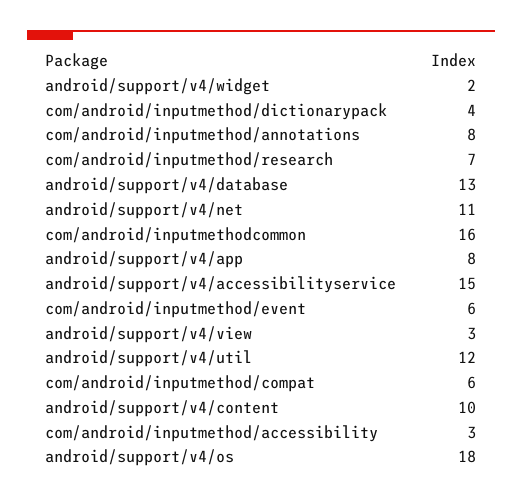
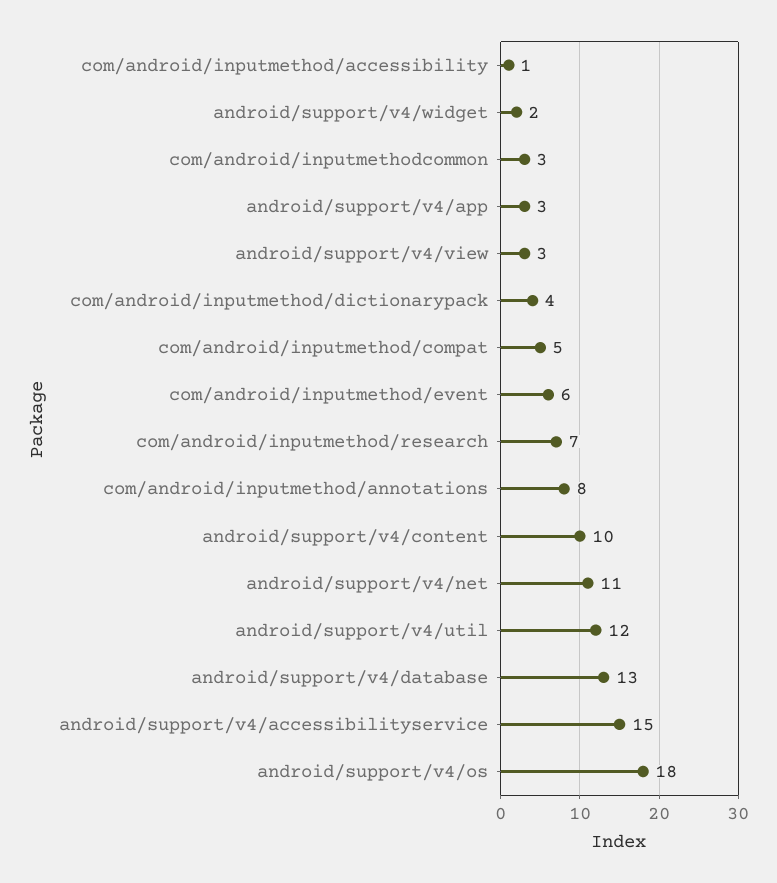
com/android/inputmethodcommon: 16 -> 3
android/support/v4/app: 8 -> 3
com/android/inputmethod/compat: 6 -> 5
com/android/inputmethod/accessibility: 3 -> 1

